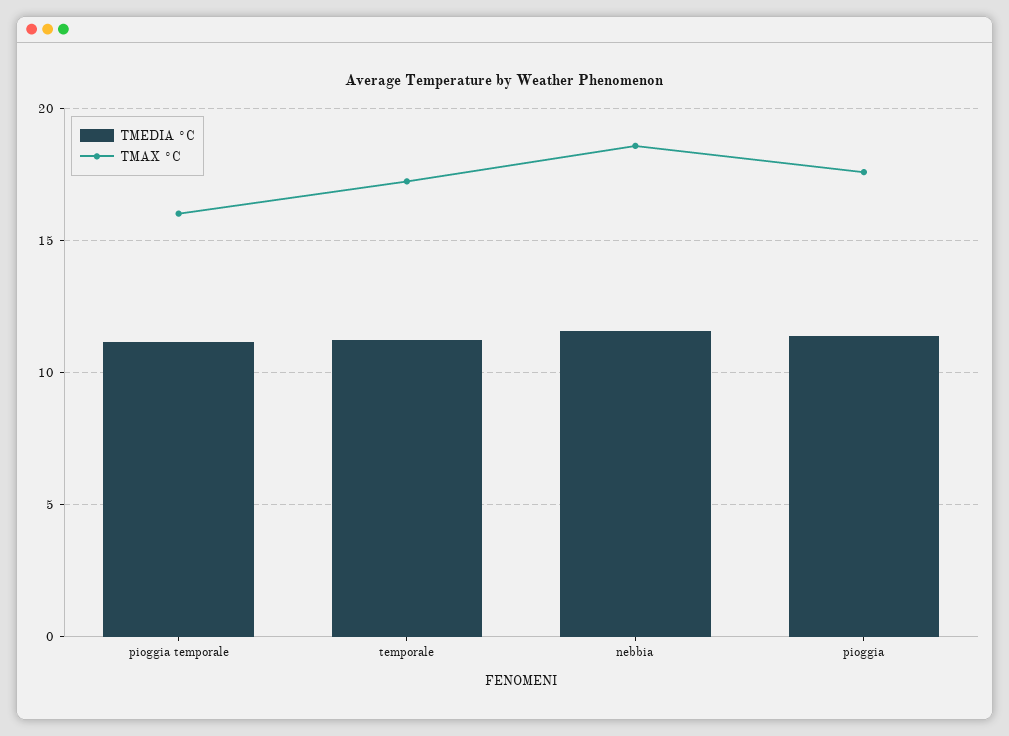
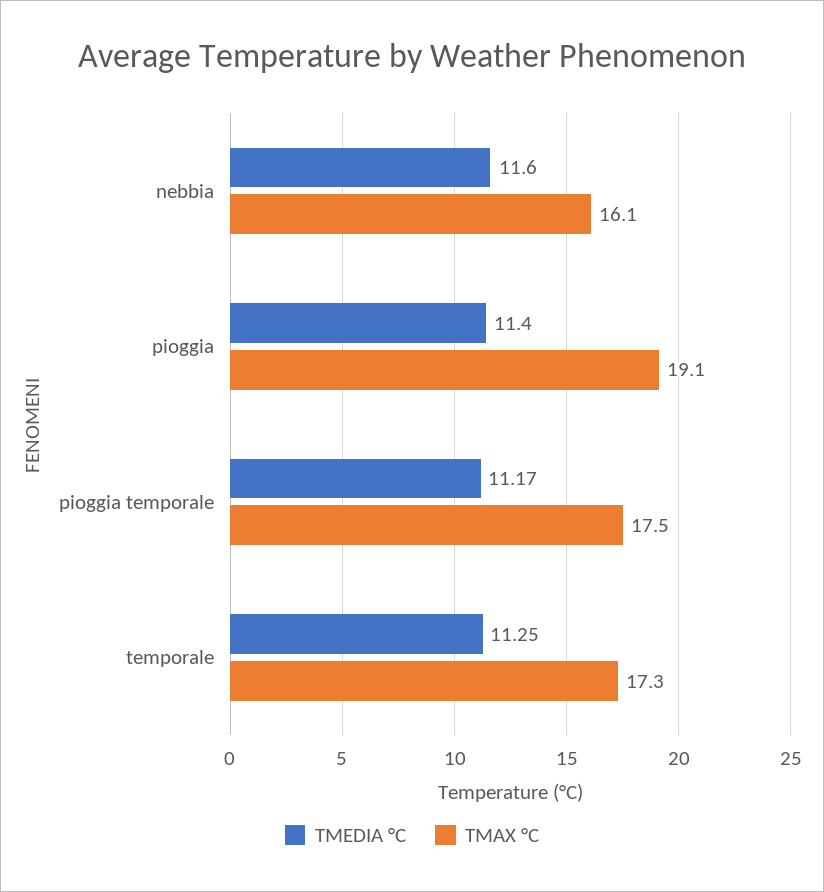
TMAX °C, pioggia temporale: 16 -> 17.5
TMAX °C, nebbia: 18.5 -> 16.1
TMAX °C, pioggia: 17.5 -> 19.1

